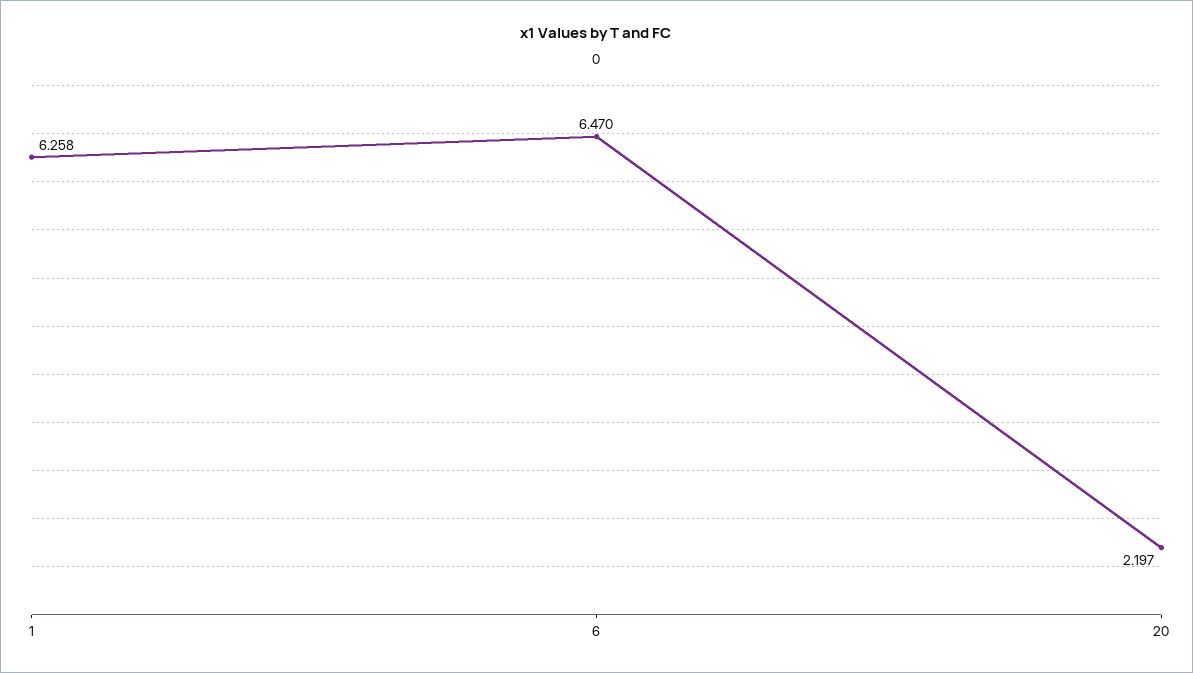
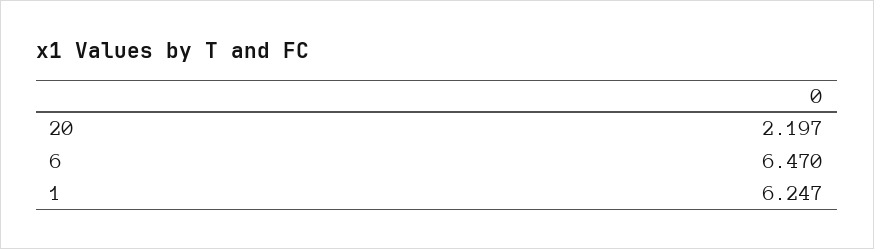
1: 6.258 -> 6.247

